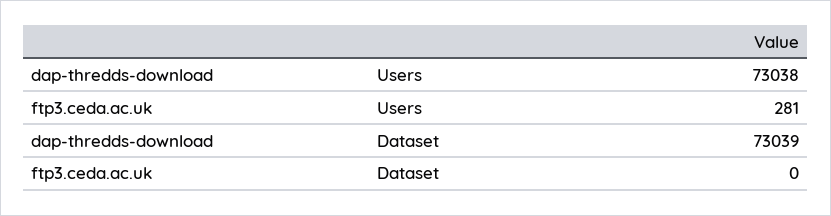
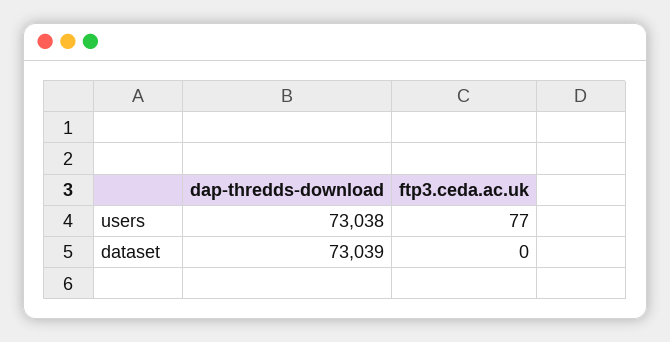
ftp3.ceda.ac.uk, Users: 281 -> 77

